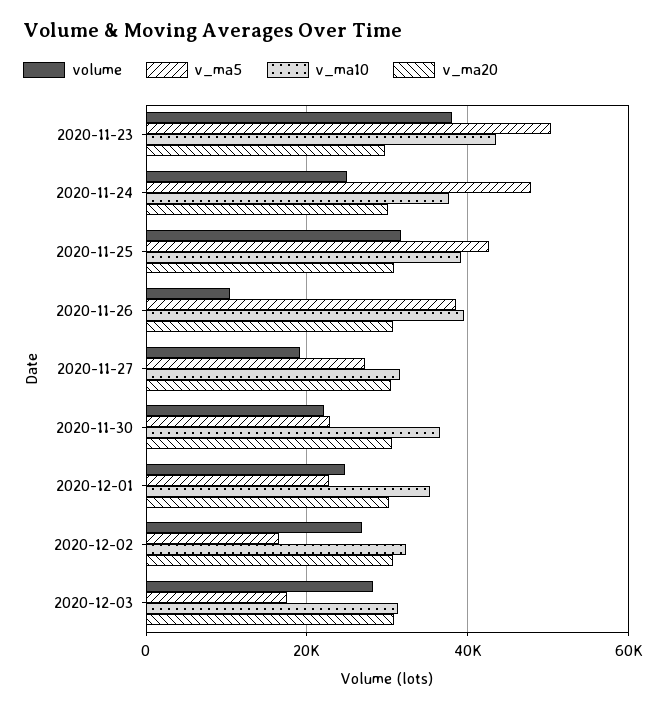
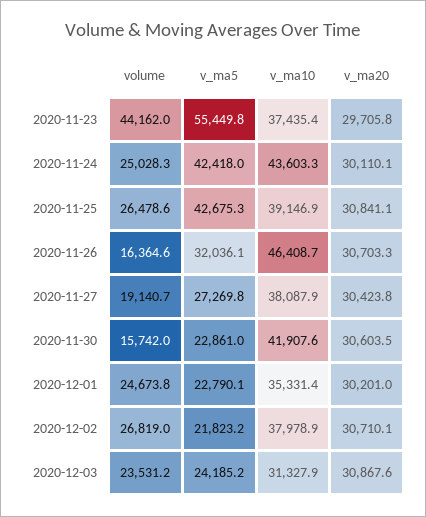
volume, 2020-11-23: 38000 -> 44162
v_ma5, 2020-11-23: 50000 -> 55449.8
v_ma10, 2020-11-23: 44000 -> 37435.4
v_ma5, 2020-11-24: 48000 -> 42418
v_ma10, 2020-11-24: 38000 -> 43603.3
volume, 2020-11-25: 32000 -> 26478.6
volume, 2020-11-26: 10000 -> 16364.6
v_ma5, 2020-11-26: 38000 -> 32036.1
v_ma10, 2020-11-26: 40000 -> 46408.7
v_ma10, 2020-11-27: 32000 -> 38087.9
volume, 2020-11-30: 22000 -> 15742
v_ma10, 2020-11-30: 36000 -> 41907.6
v_ma5, 2020-12-02: 16000 -> 21823.2
v_ma10, 2020-12-02: 32000 -> 37978.9
volume, 2020-12-03: 28000 -> 23531.2
v_ma5, 2020-12-03: 18000 -> 24185.2

